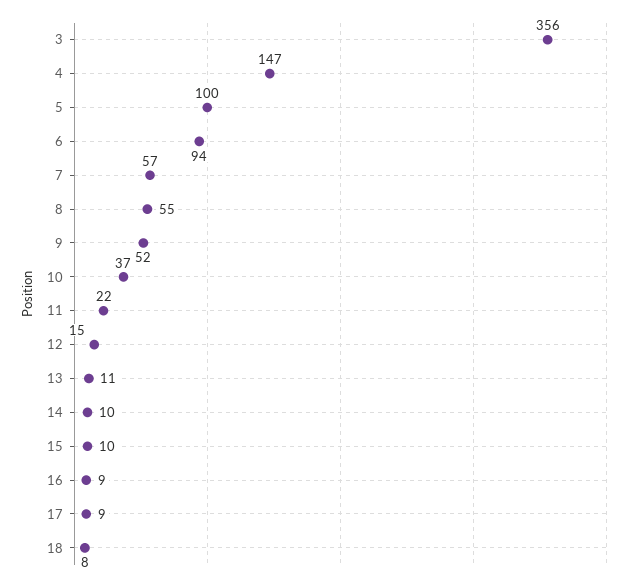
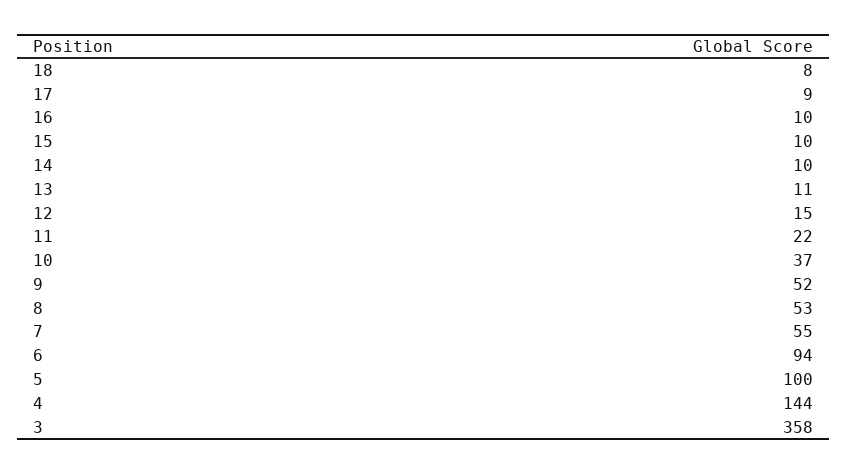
3: 356 -> 358
4: 147 -> 144
7: 57 -> 55
8: 55 -> 53
16: 9 -> 10

